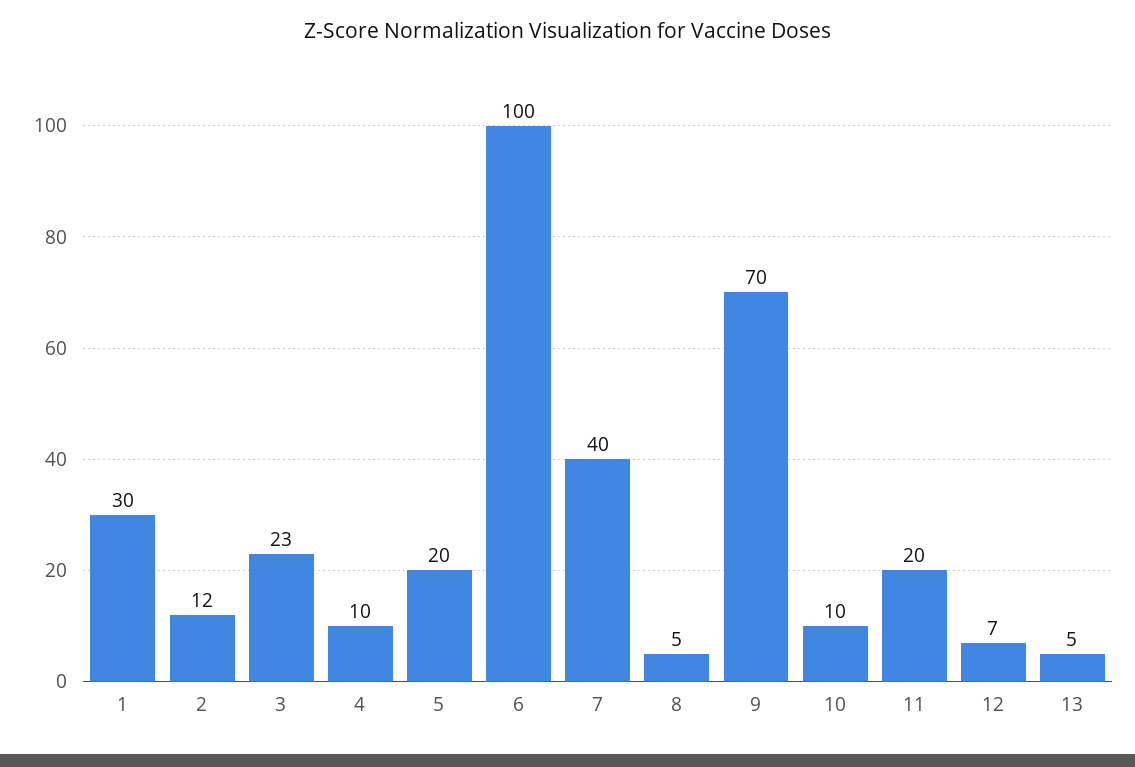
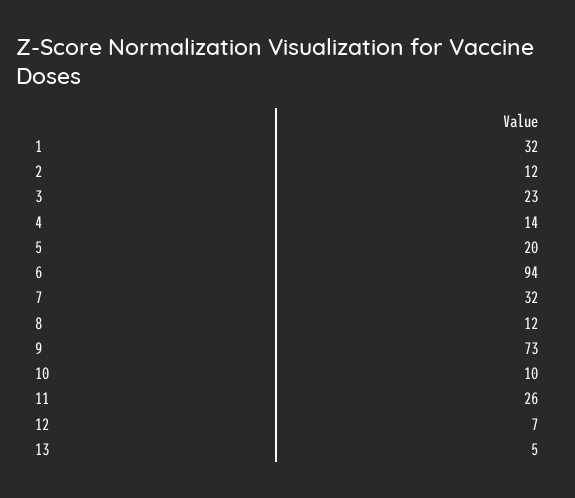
1: 30 -> 32
4: 10 -> 14
6: 100 -> 94
7: 40 -> 32
8: 5 -> 12
9: 70 -> 73
11: 20 -> 26

